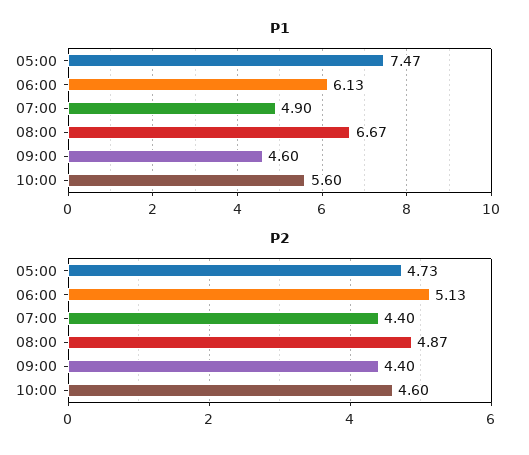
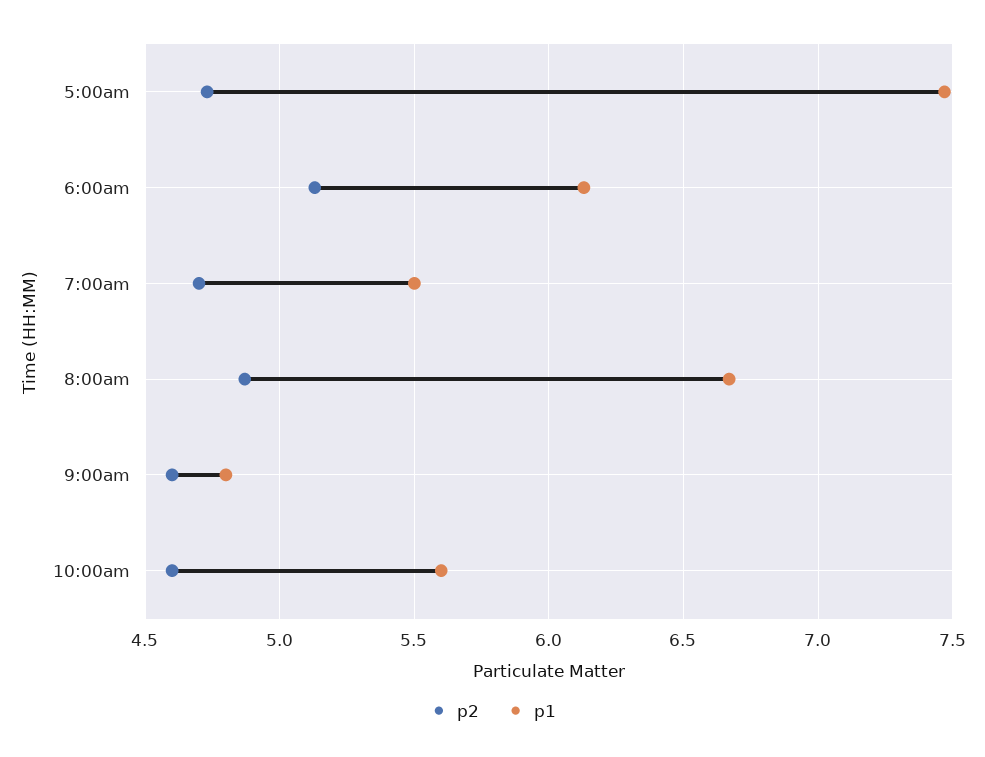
P1, 07:00: 4.9 -> 5.5
P1, 09:00: 4.6 -> 4.8
P2, 07:00: 4.4 -> 4.7
P2, 09:00: 4.4 -> 4.6

